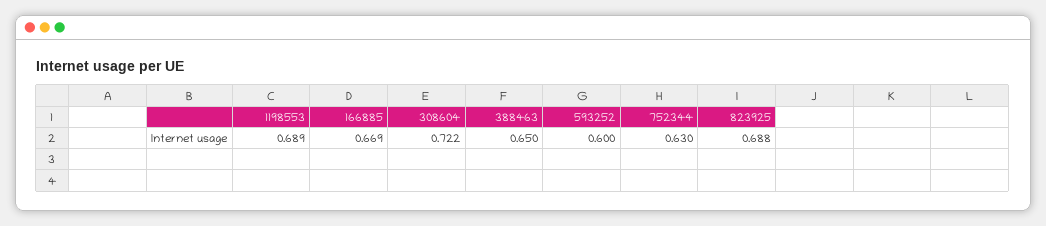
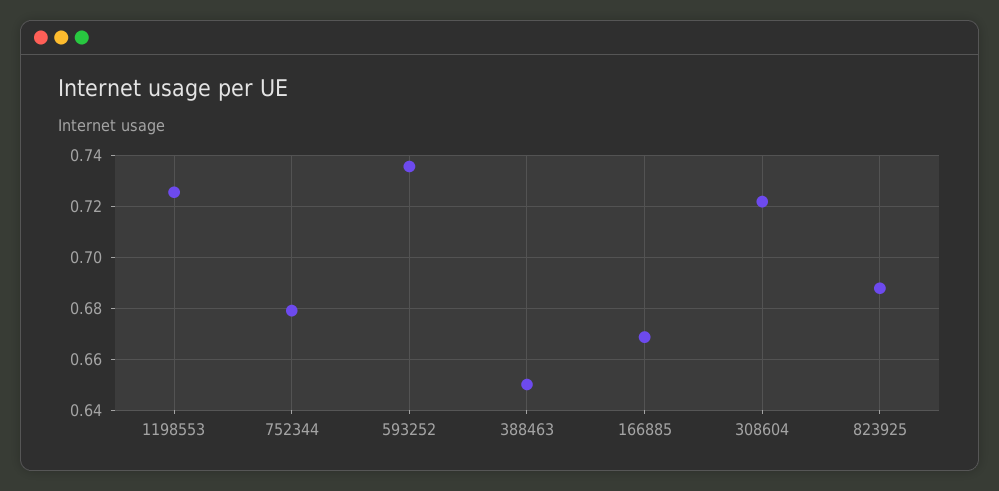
1198553: 0.689 -> 0.725
593252: 0.6 -> 0.735
752344: 0.63 -> 0.68

